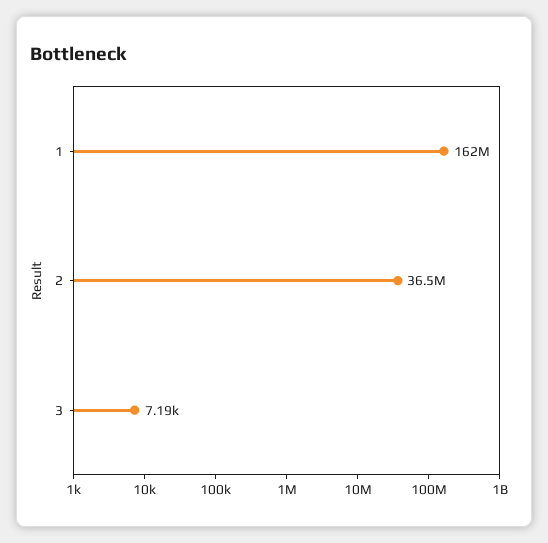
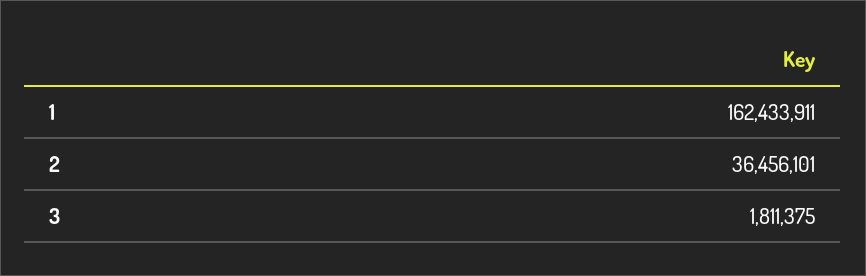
3: 7190 -> 1811375

